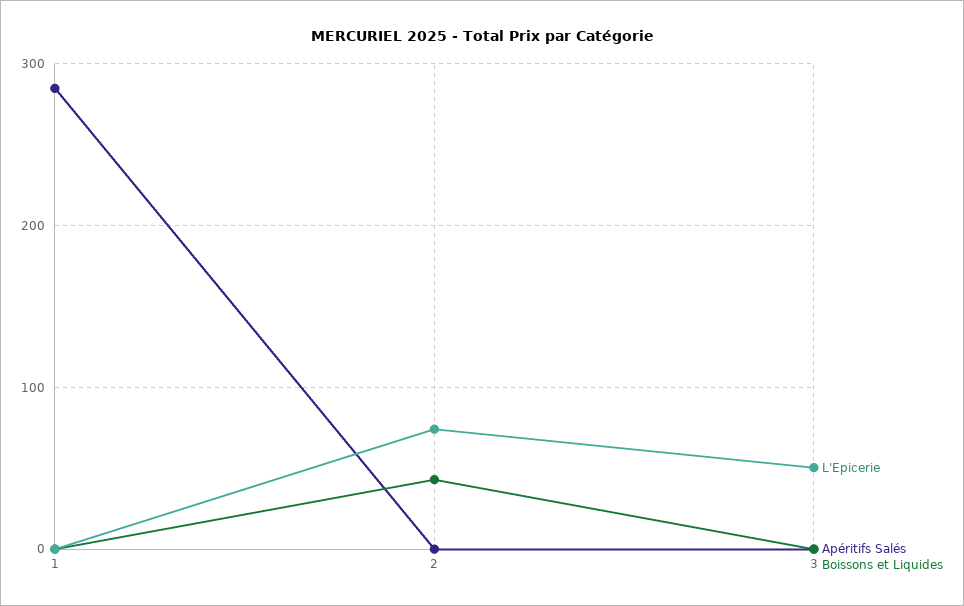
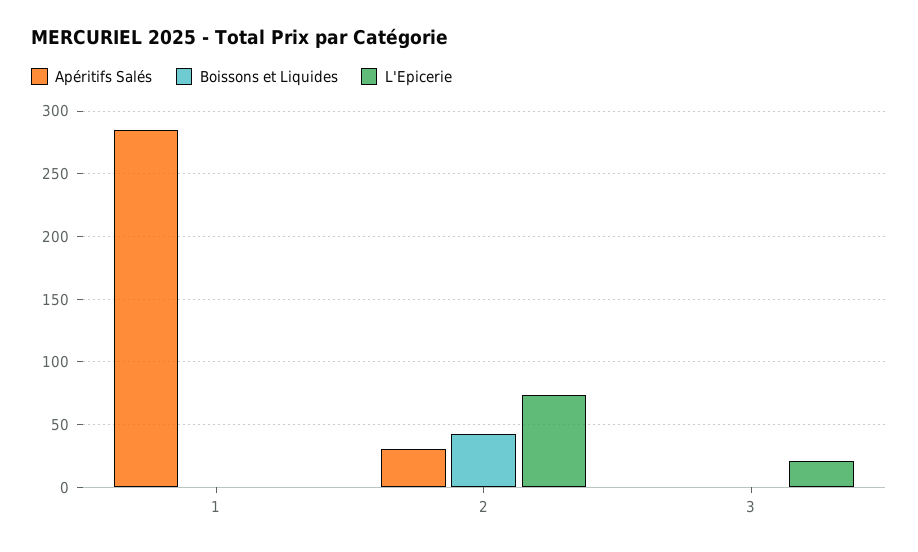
Apéritifs Salés, 2: 0 -> 30
L'Epicerie, 3: 50 -> 20

